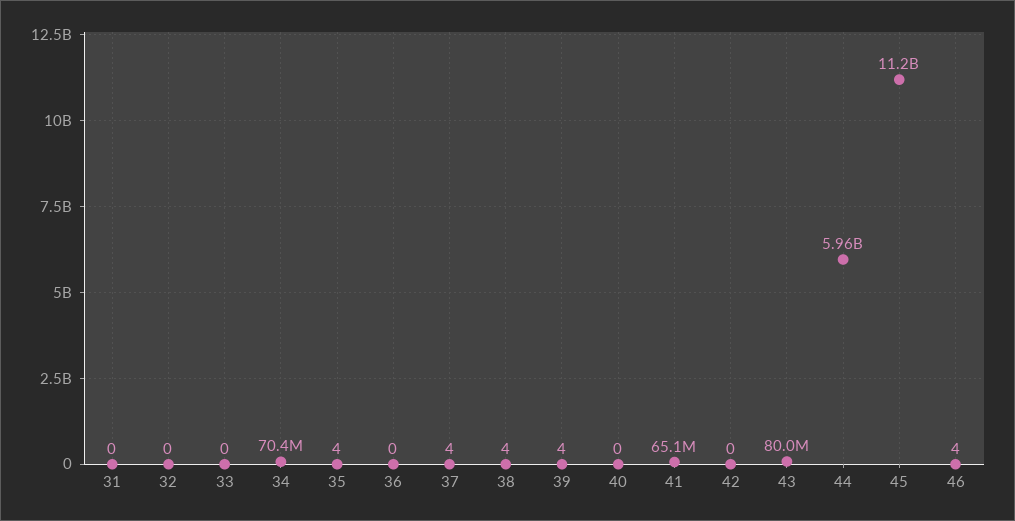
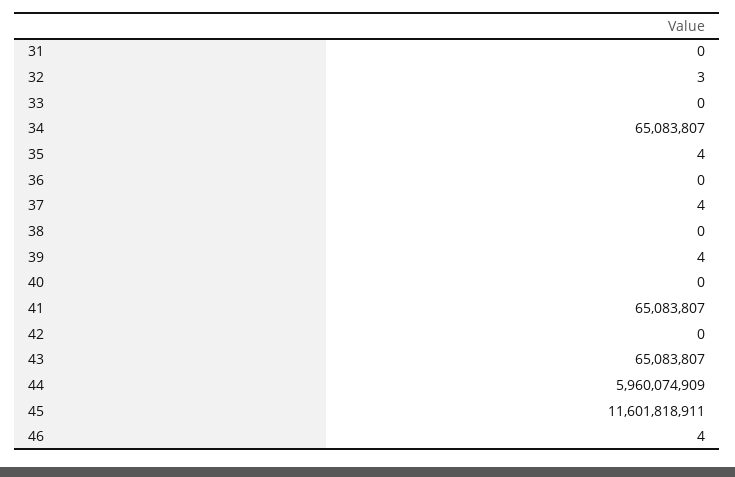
32: 0 -> 3
34: 70400000 -> 65083807
38: 4 -> 0
43: 80000000 -> 65083807
45: 11200000000 -> 11601818911

